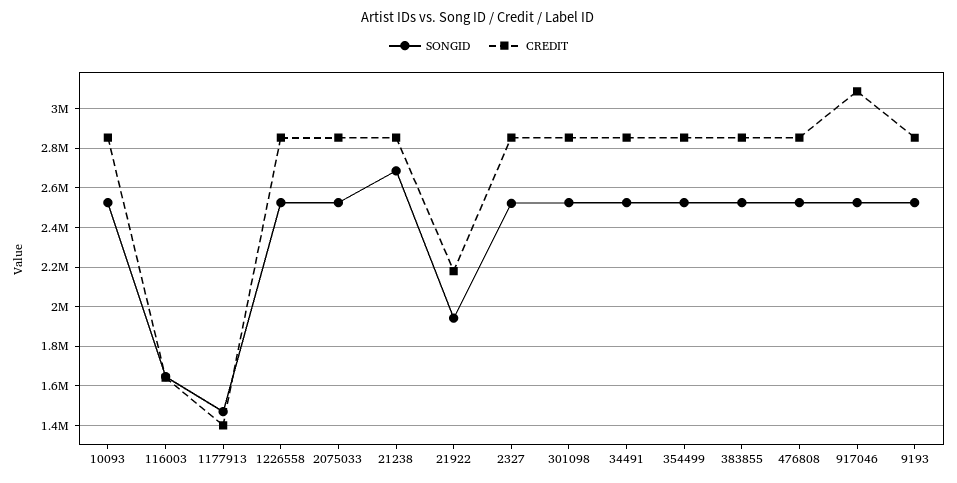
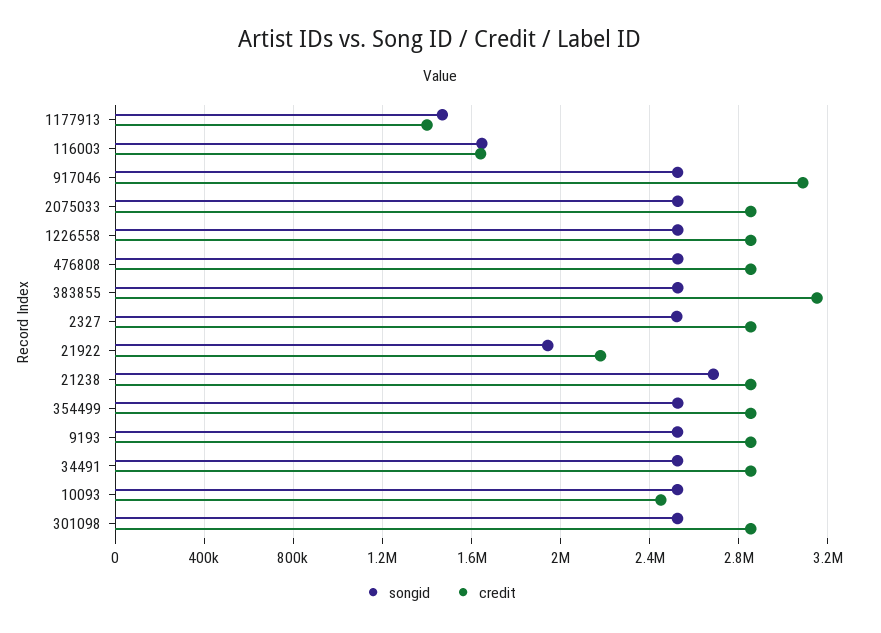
CREDIT, 10093: 2850000 -> 2450000
CREDIT, 383855: 2850000 -> 3150000

